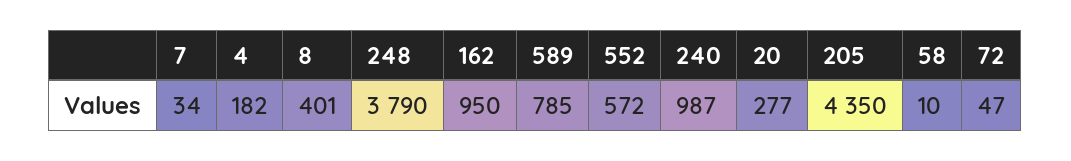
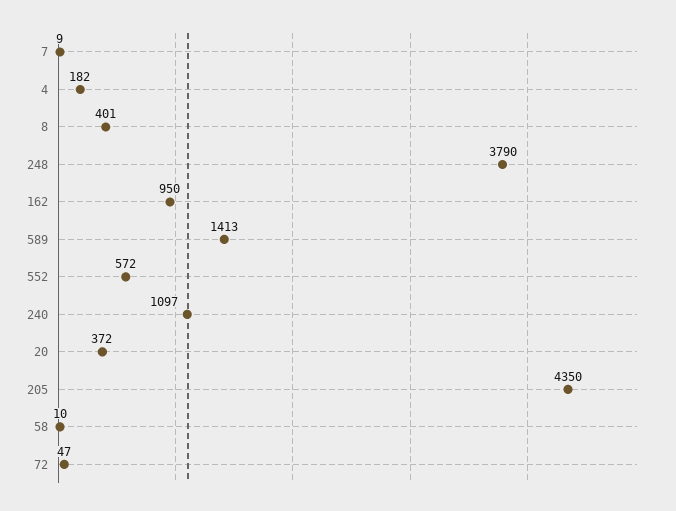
7: 34 -> 9
589: 785 -> 1413
240: 987 -> 1097
20: 277 -> 372

